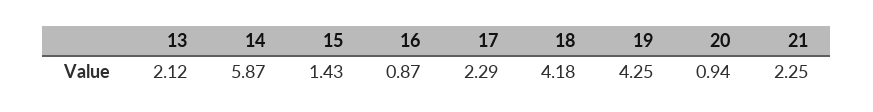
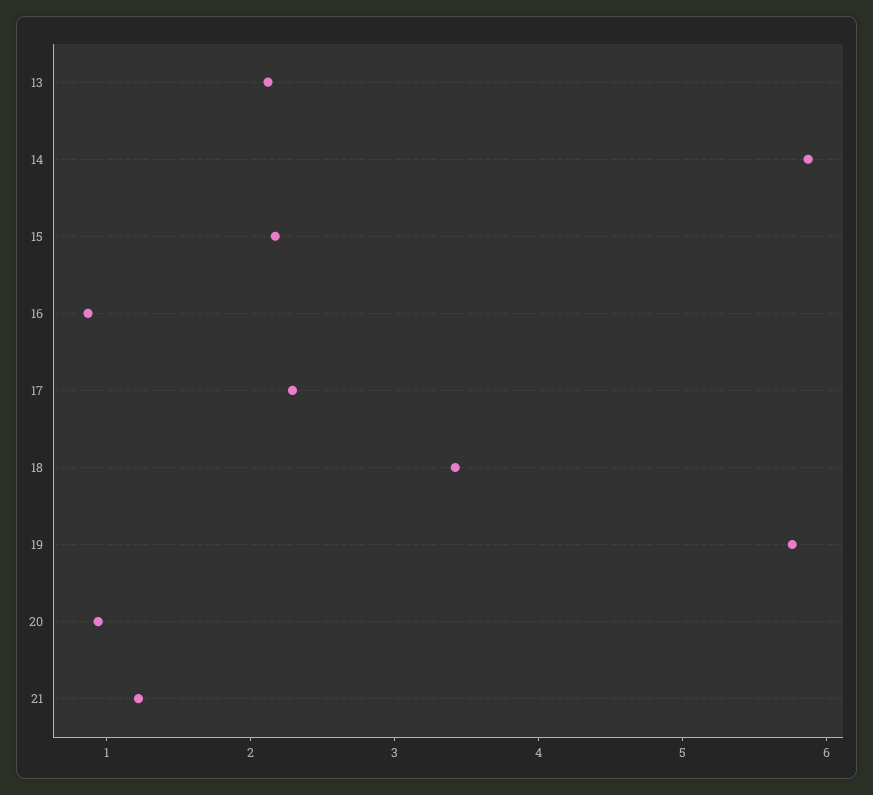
15: 1.43 -> 2.2
18: 4.18 -> 3.4
19: 4.25 -> 5.8
21: 2.25 -> 1.2

